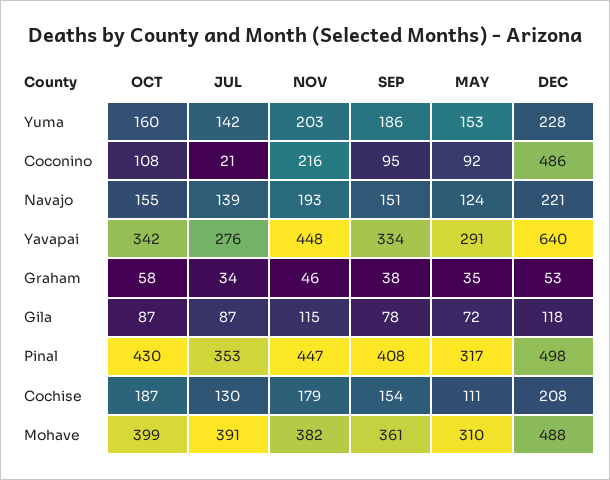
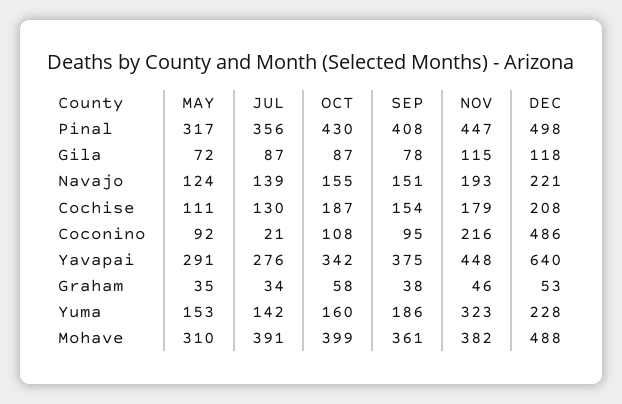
NOV, Yuma: 203 -> 323
SEP, Yavapai: 334 -> 375
JUL, Pinal: 353 -> 356

